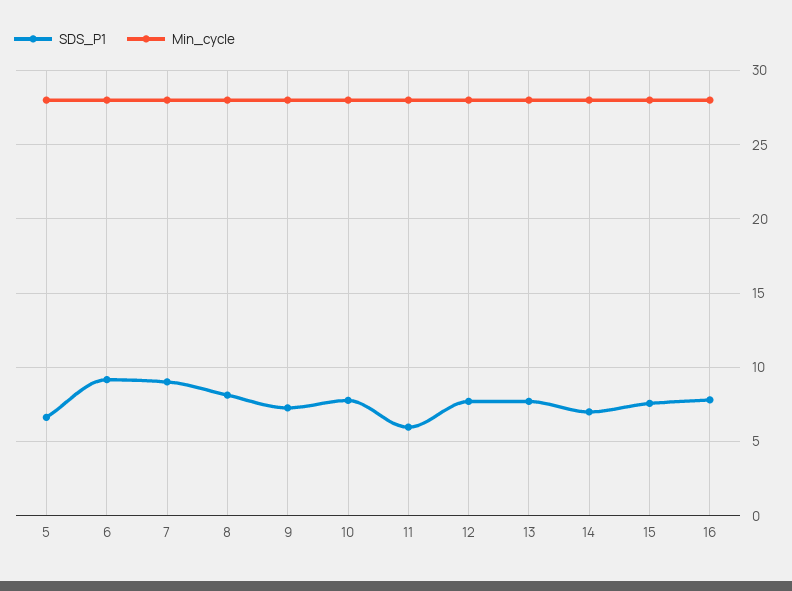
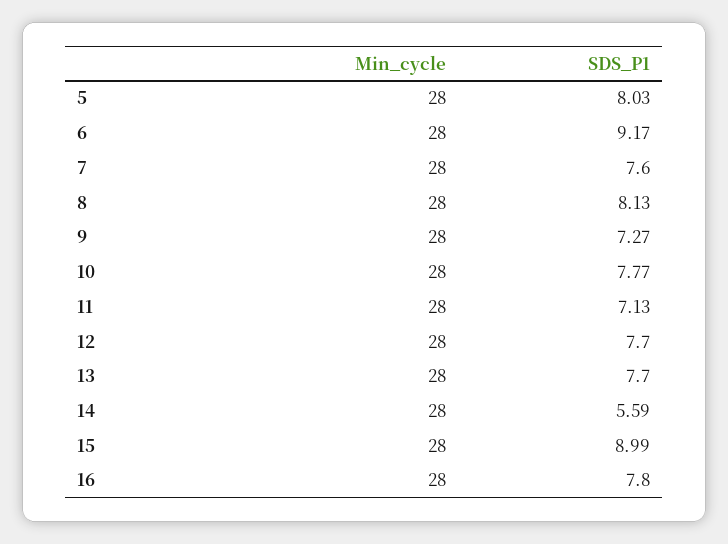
SDS_P1, 5: 6.5 -> 8.03
SDS_P1, 7: 9 -> 7.6
SDS_P1, 11: 6 -> 7.13
SDS_P1, 14: 7 -> 5.59
SDS_P1, 15: 7.5 -> 8.99

